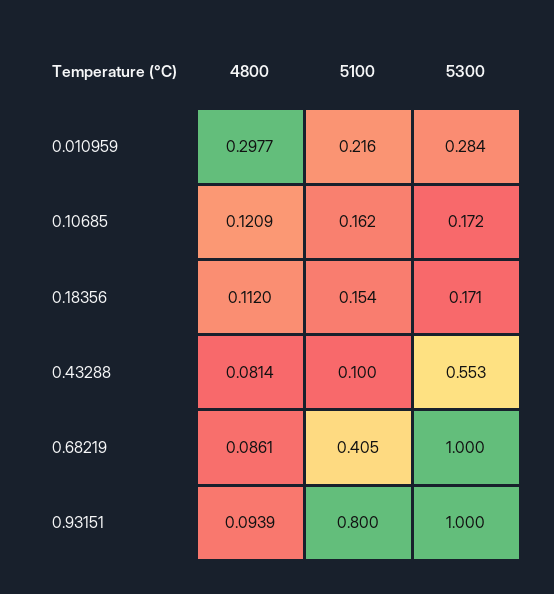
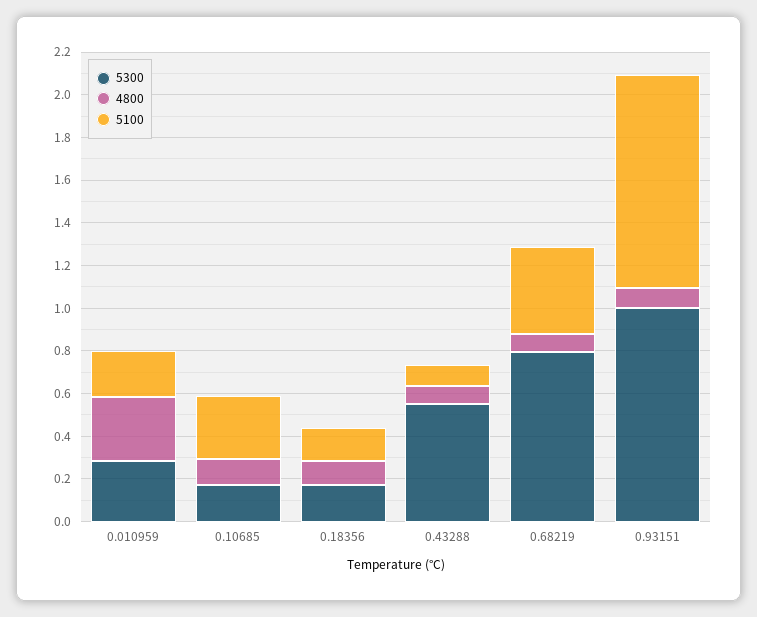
5100, 0.10685: 0.162 -> 0.3
5300, 0.68219: 1 -> 0.8
5100, 0.93151: 0.8 -> 1

